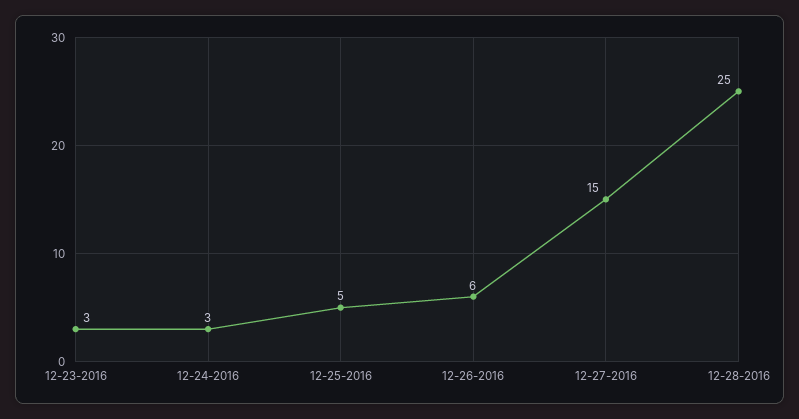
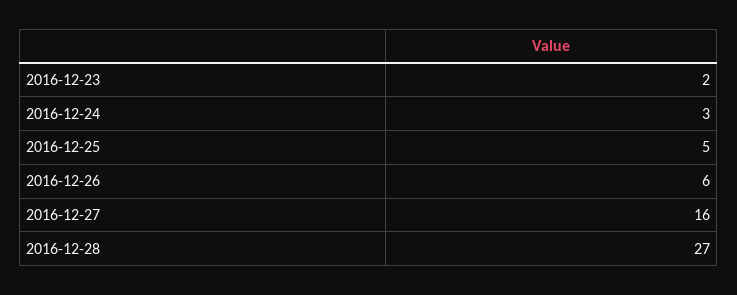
12-23-2016: 3 -> 2
12-27-2016: 15 -> 16
12-28-2016: 25 -> 27

